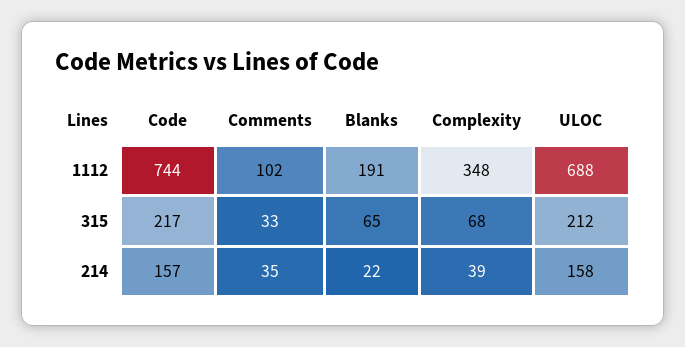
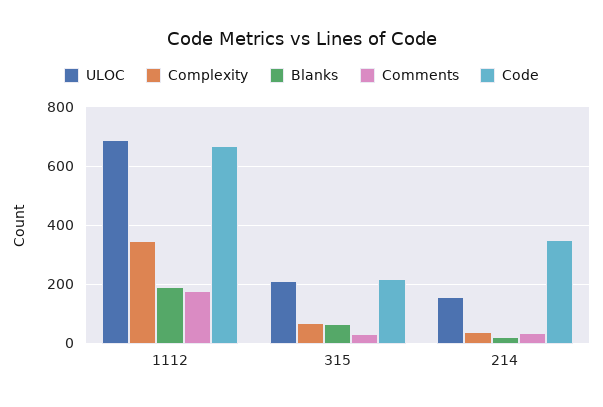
Code, 1112: 744 -> 675
Comments, 1112: 102 -> 175
Code, 214: 157 -> 350

